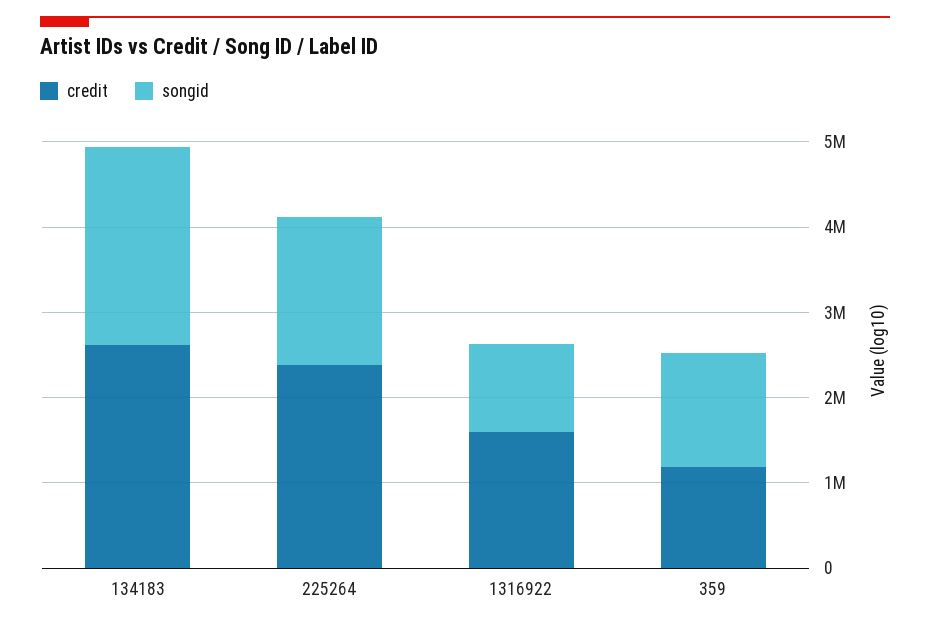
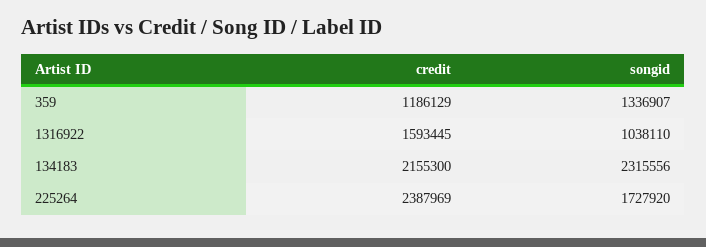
credit, 134183: 2600000 -> 2155300

